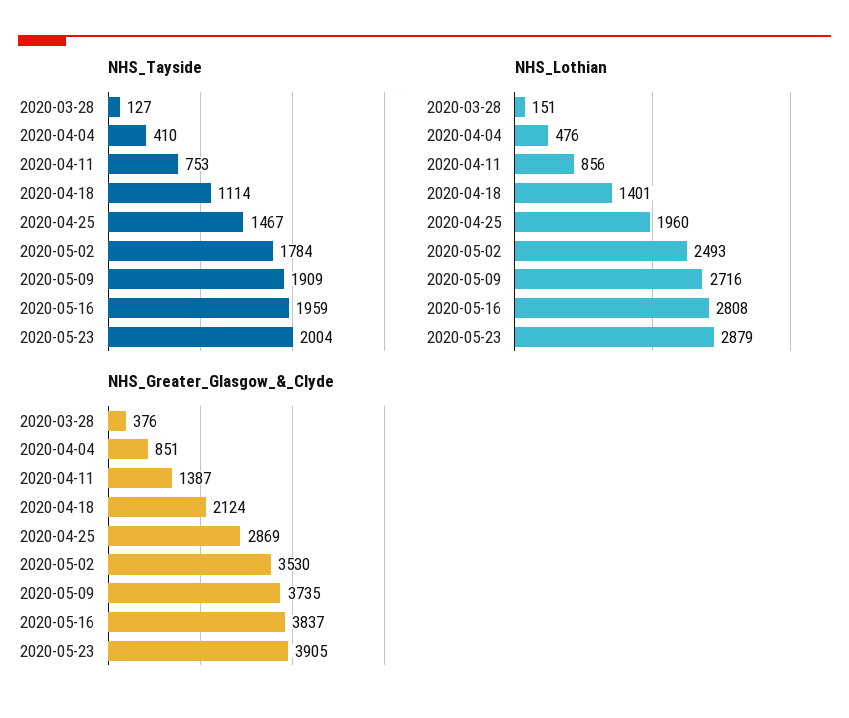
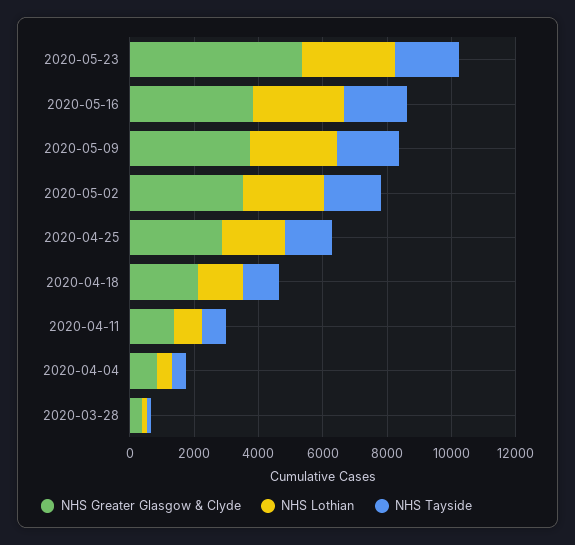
NHS_Greater_Glasgow_&_Clyde, 2020-05-23: 3905 -> 5500

